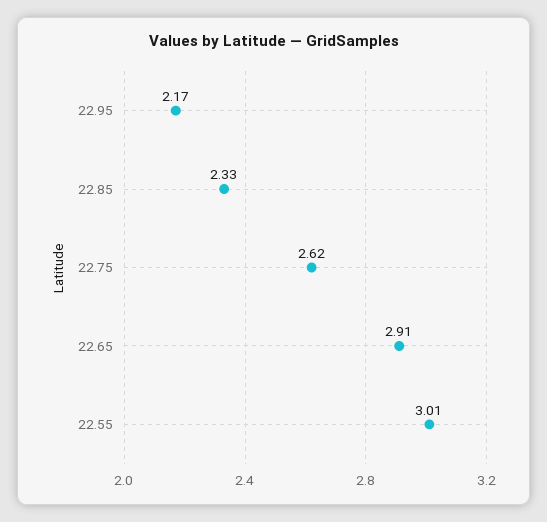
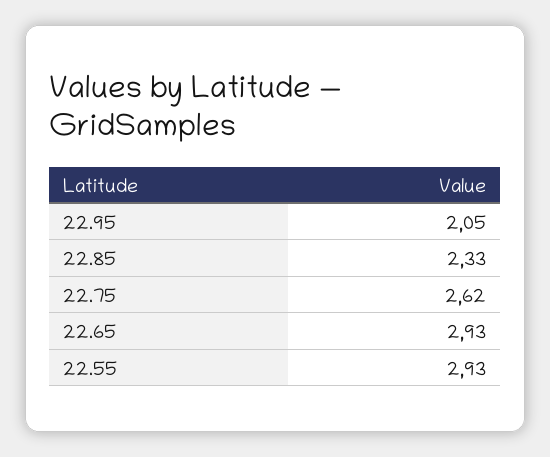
22.95: 2.17 -> 2.05
22.65: 2.91 -> 2.93
22.55: 3.01 -> 2.93

